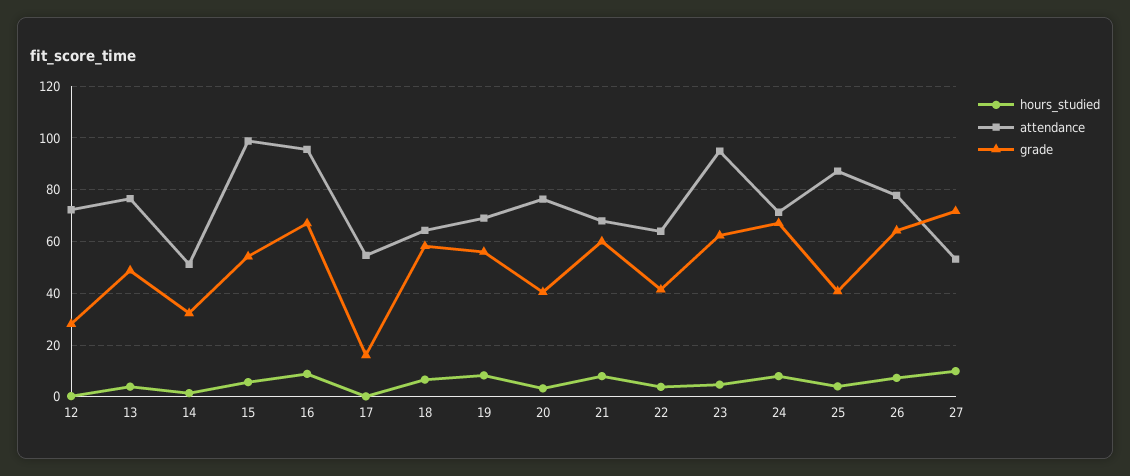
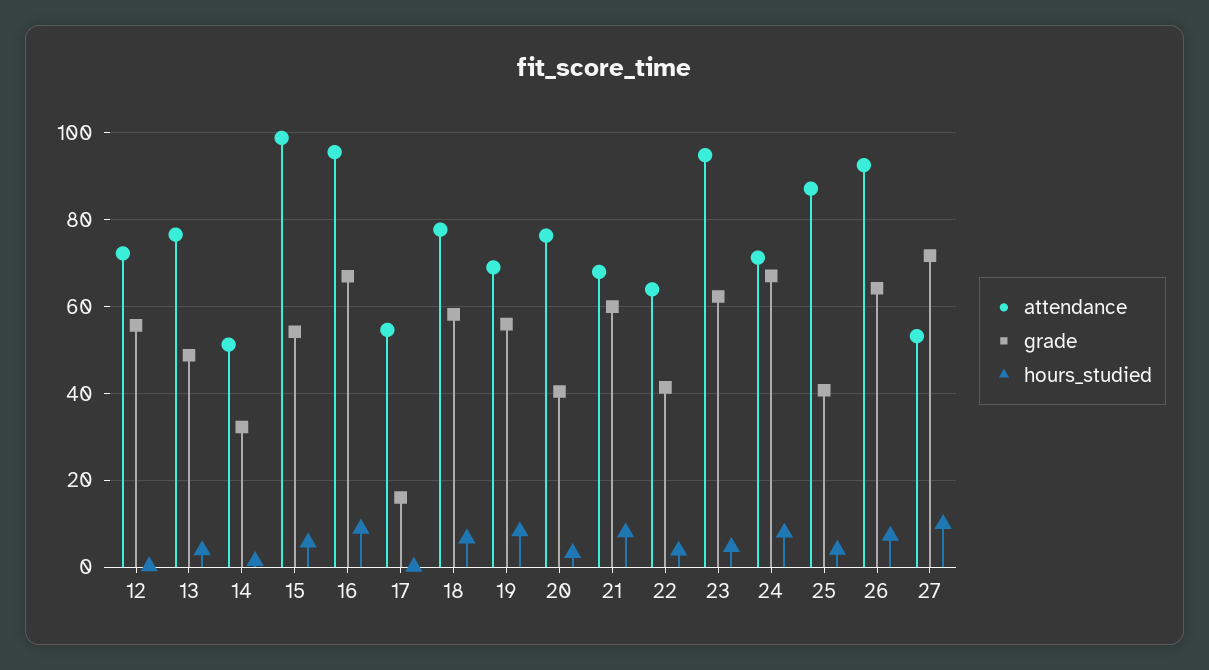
grade, 12: 27.5 -> 56
attendance, 18: 65 -> 78
attendance, 26: 77.5 -> 92

